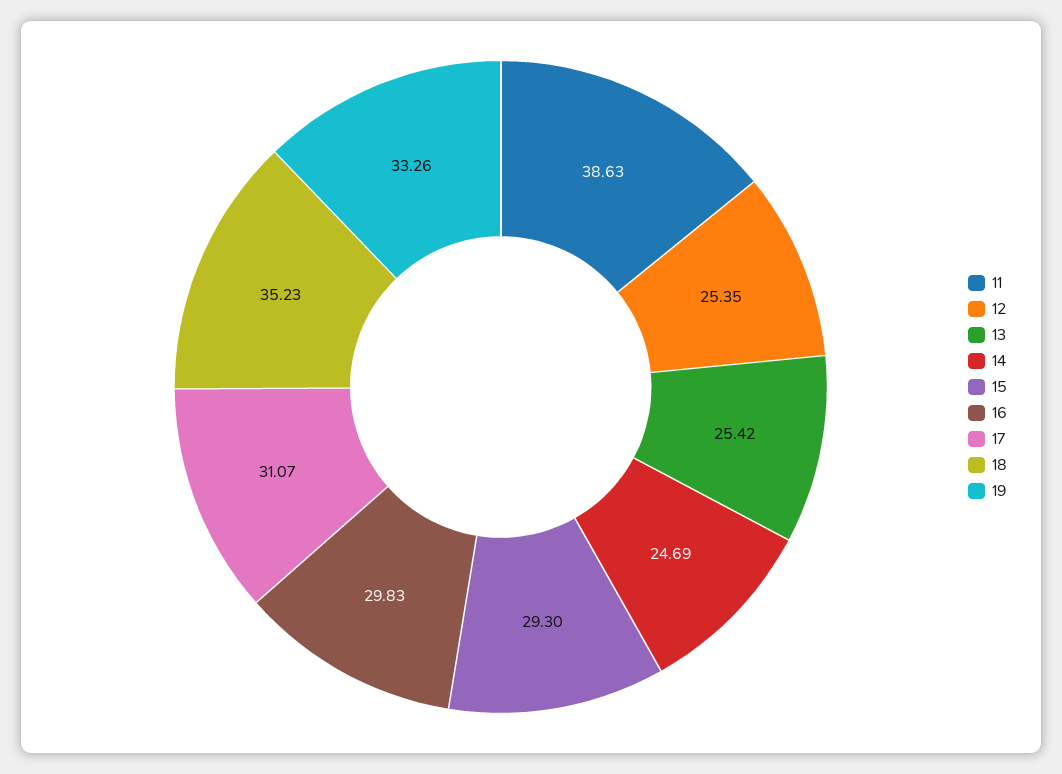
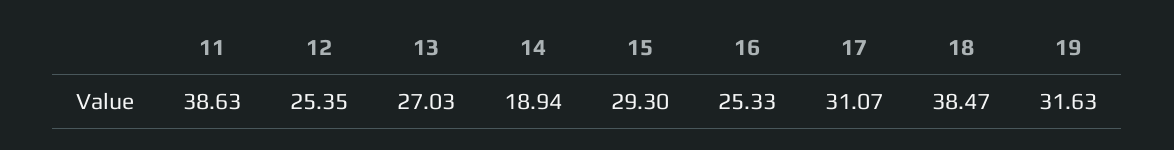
13: 25.42 -> 27.03
14: 24.69 -> 18.94
16: 29.83 -> 25.33
18: 35.23 -> 38.47
19: 33.26 -> 31.63

